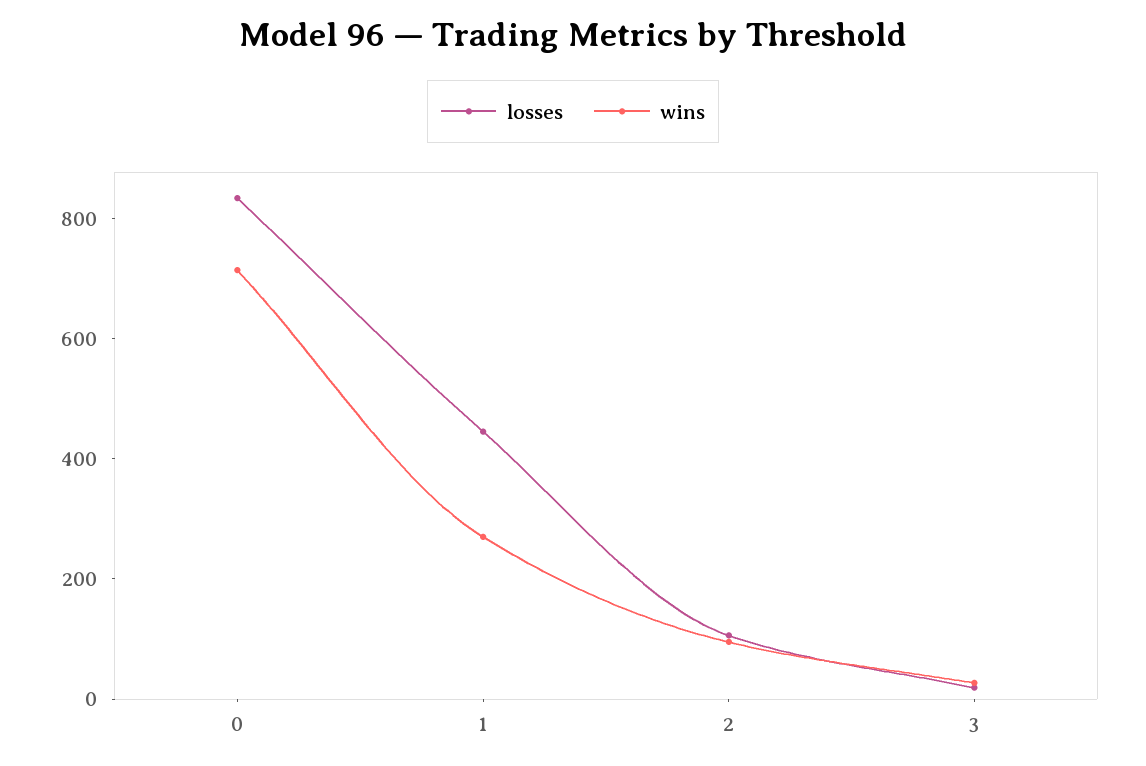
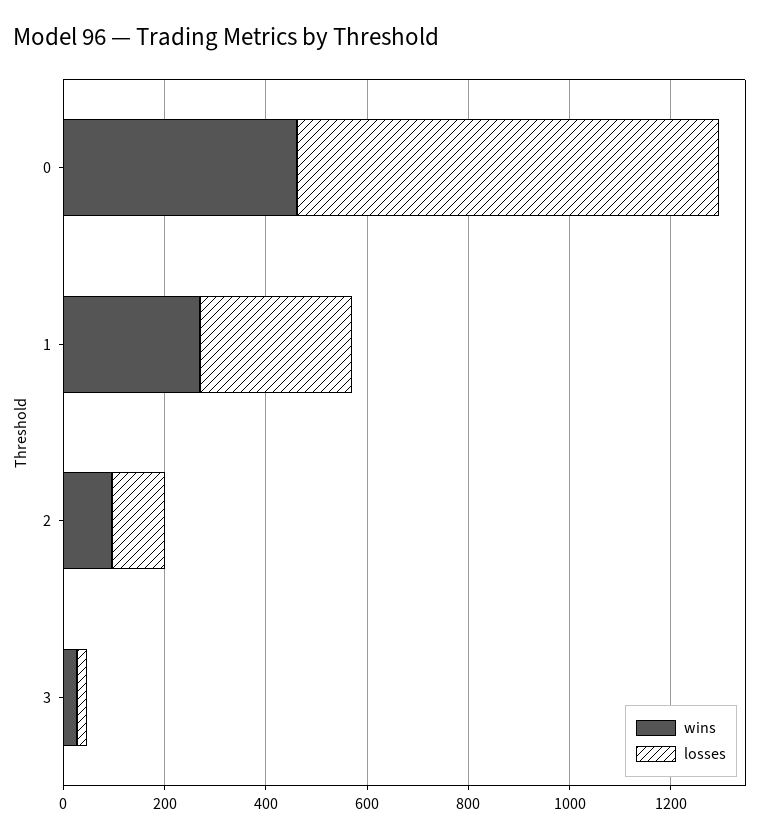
wins, 0: 700 -> 450
losses, 1: 450 -> 300

